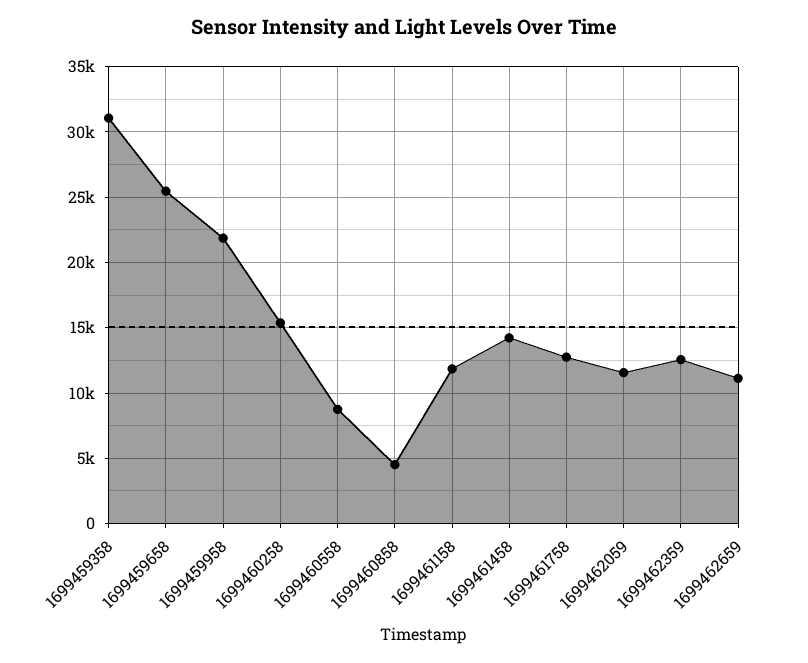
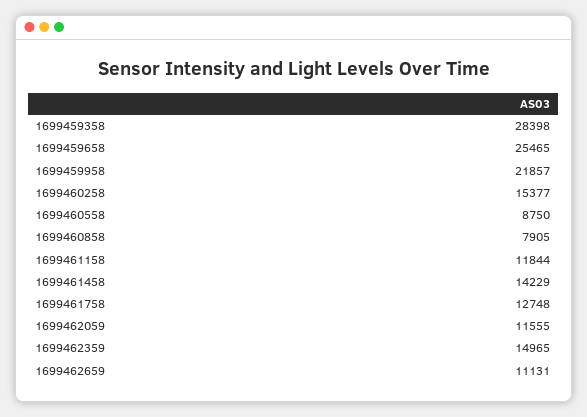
1699459358: 31000 -> 28398
1699460858: 4500 -> 7905
1699462359: 12500 -> 14965

